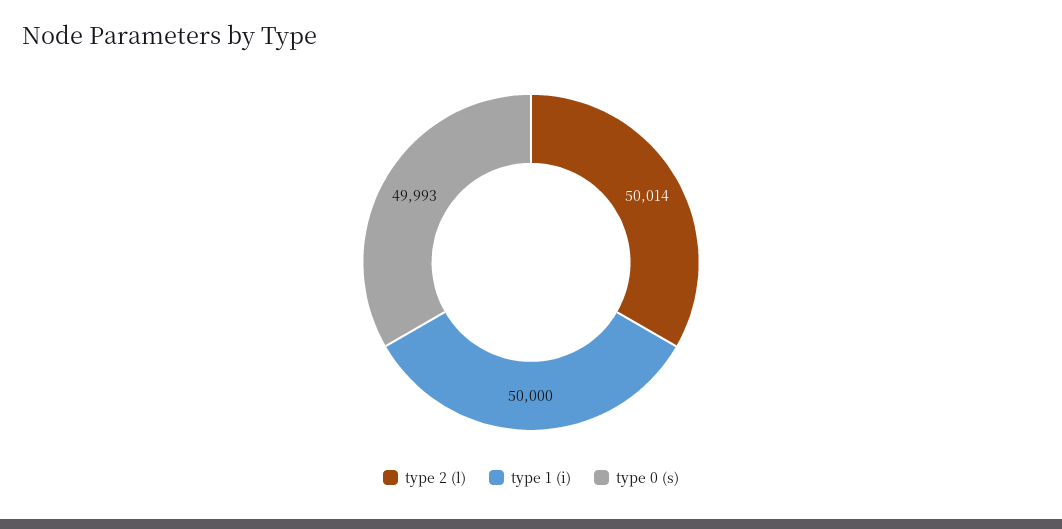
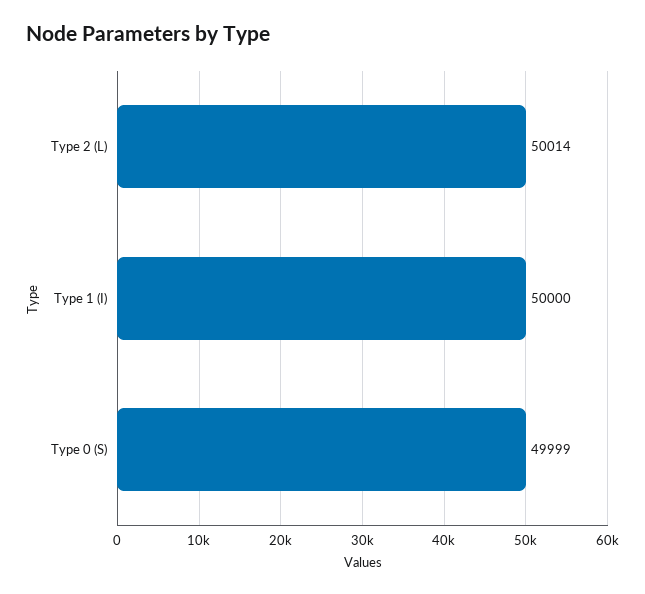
type 0 (s): 49993 -> 49999

